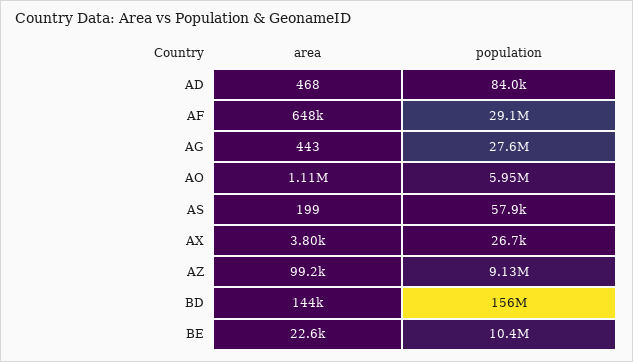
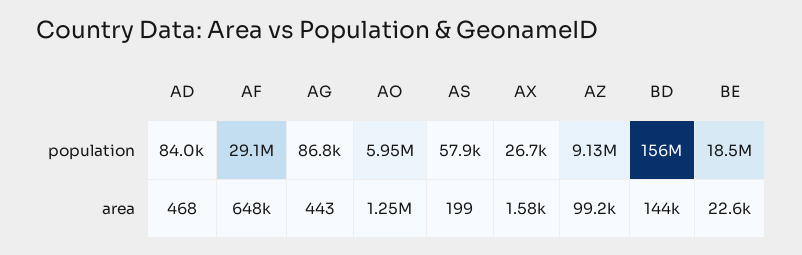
population, AG: 27600000 -> 86800
area, AO: 1110000 -> 1250000
area, AX: 3800 -> 1580
population, BE: 10400000 -> 18500000

